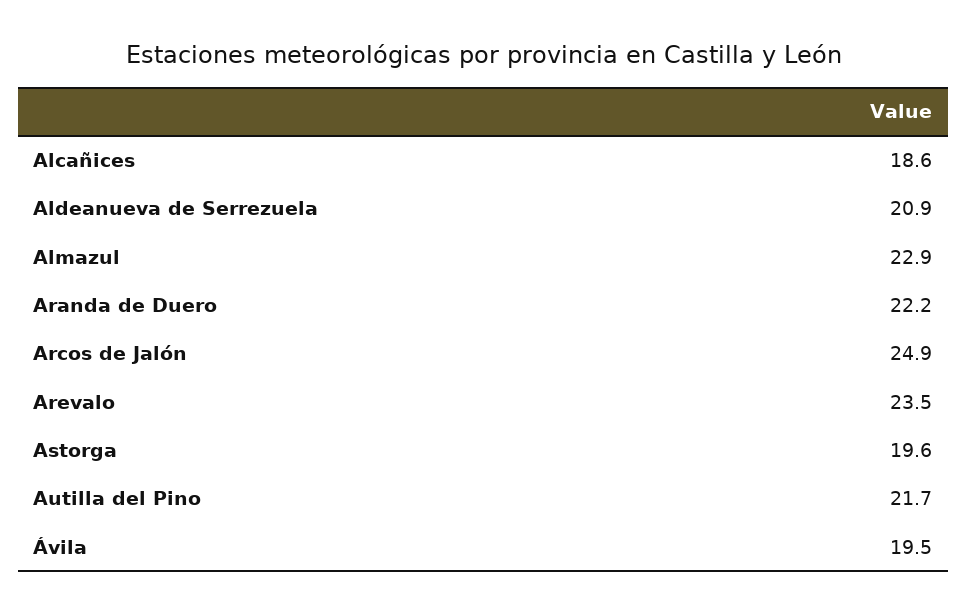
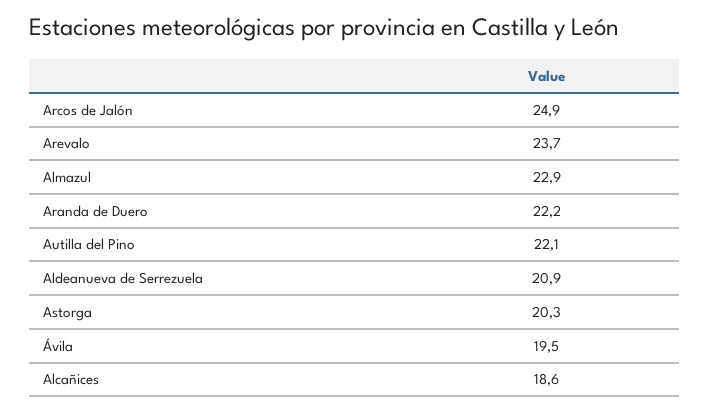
Arevalo: 23.5 -> 23.7
Astorga: 19.6 -> 20.3
Autilla del Pino: 21.7 -> 22.1

